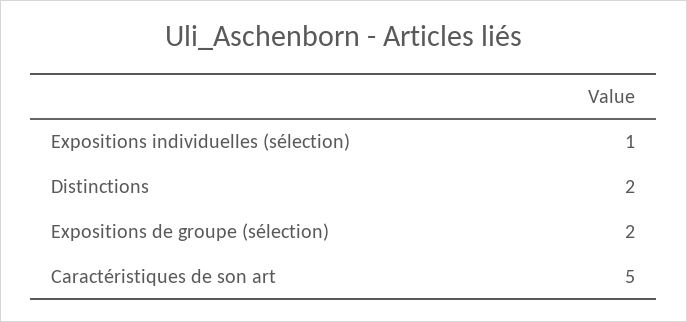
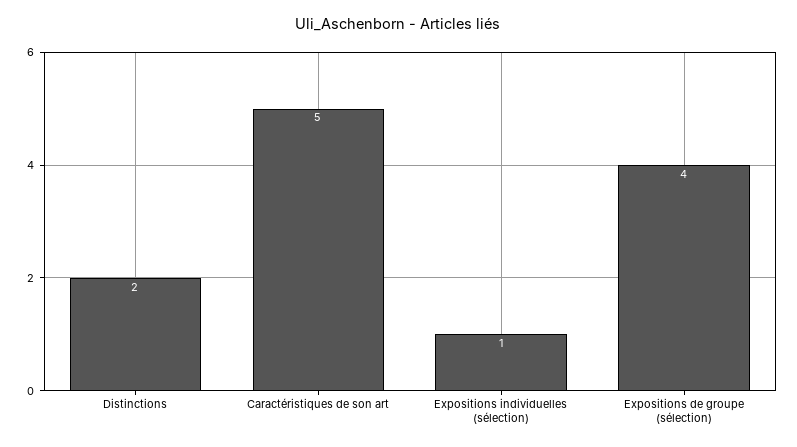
Expositions de groupe (sélection): 2 -> 4

